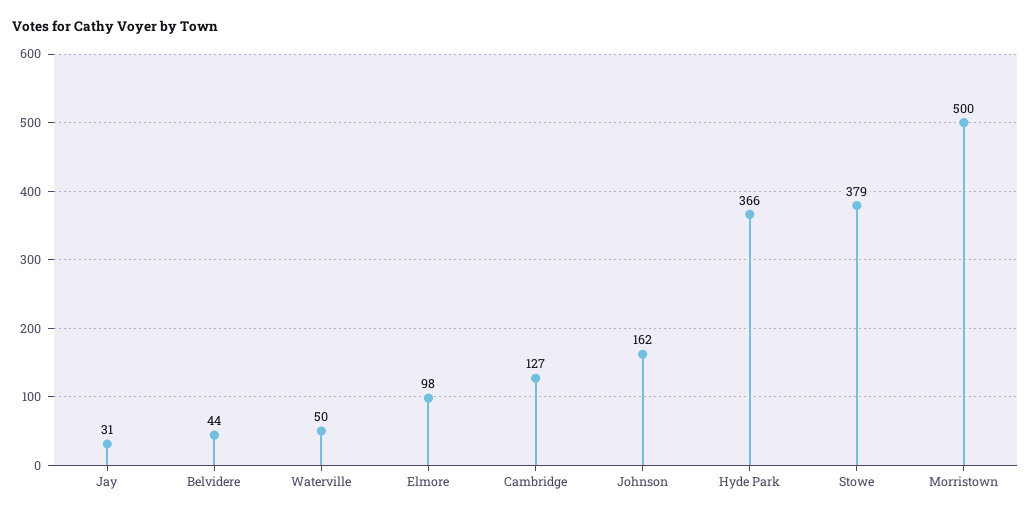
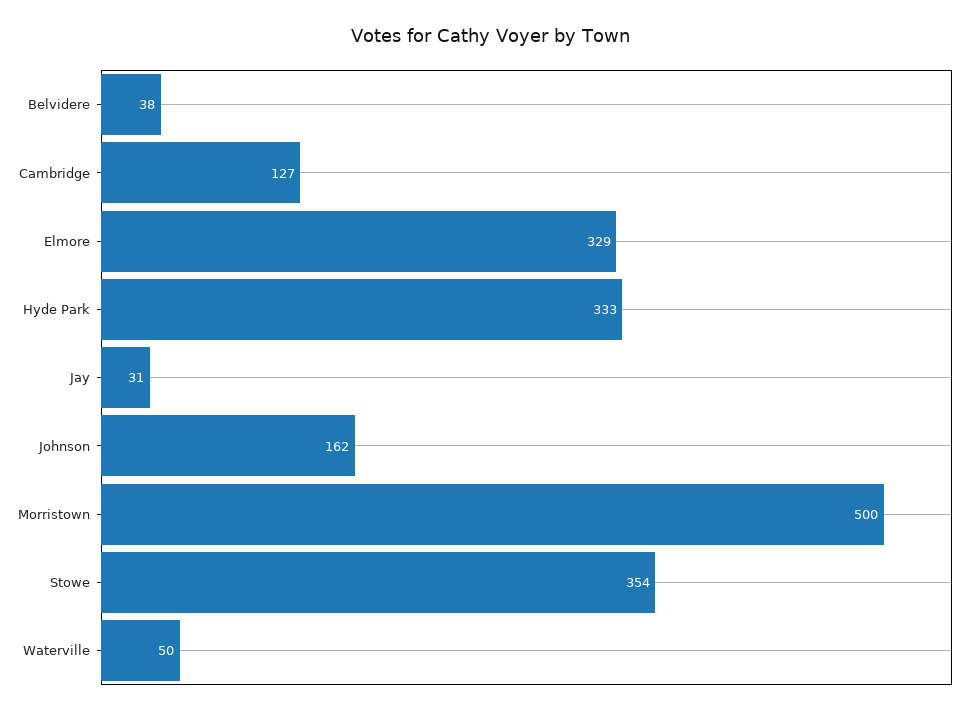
Belvidere: 44 -> 38
Elmore: 98 -> 329
Hyde Park: 366 -> 333
Stowe: 379 -> 354

